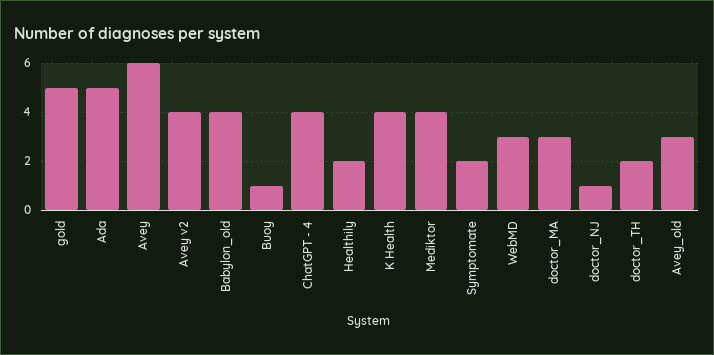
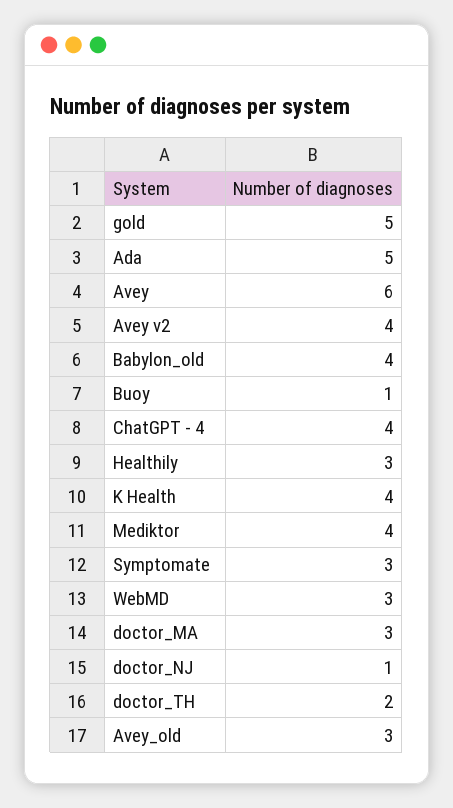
Healthily: 2 -> 3
Symptomate: 2 -> 3

